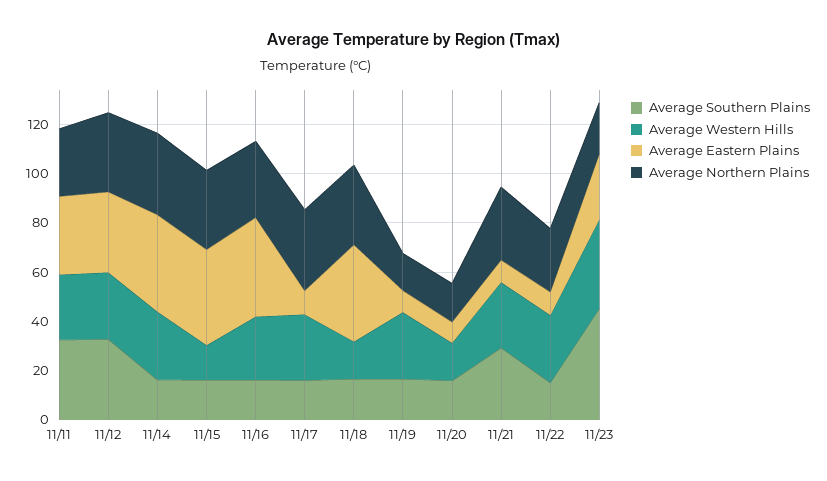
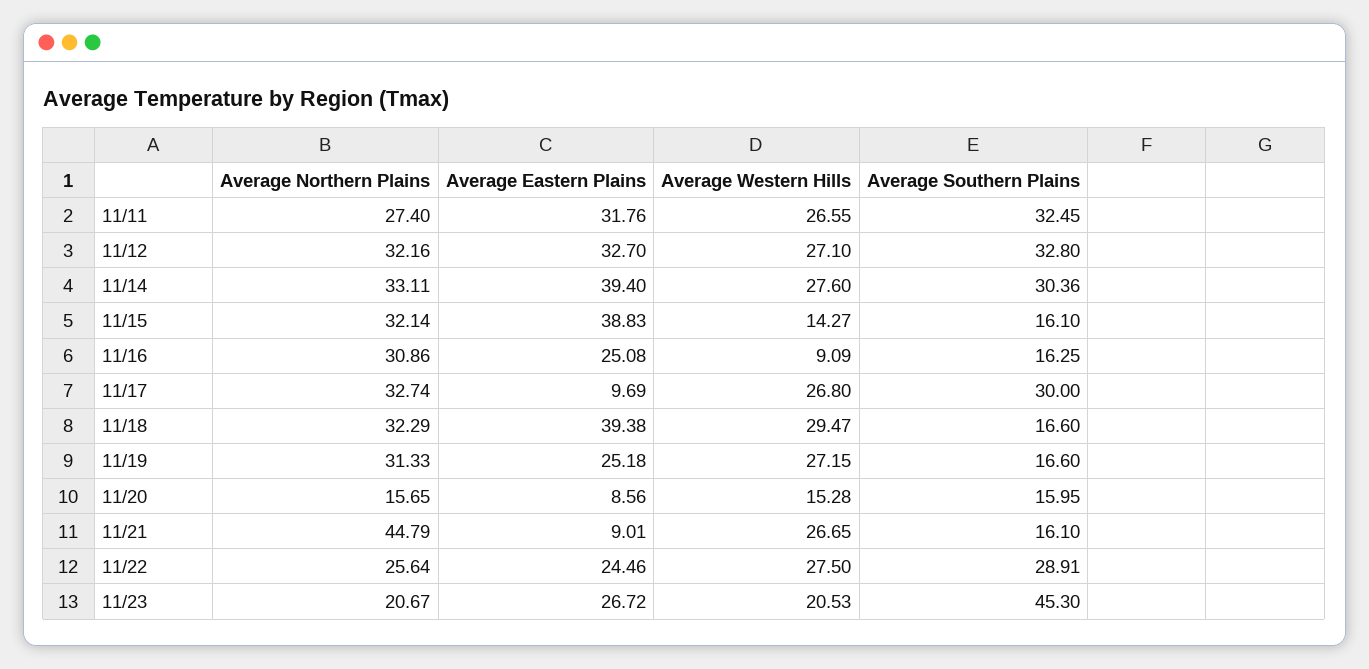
Average Southern Plains, 11/14: 15 -> 30.36
Average Western Hills, 11/16: 25 -> 9.09
Average Eastern Plains, 11/16: 40 -> 25.08
Average Southern Plains, 11/17: 15 -> 30
Average Western Hills, 11/18: 15 -> 29.47
Average Eastern Plains, 11/19: 10 -> 25.18
Average Northern Plains, 11/19: 15 -> 31.33
Average Southern Plains, 11/21: 30 -> 16.1
Average Northern Plains, 11/21: 30 -> 44.79
Average Southern Plains, 11/22: 15 -> 28.91
Average Eastern Plains, 11/22: 10 -> 24.46
Average Western Hills, 11/23: 35 -> 20.53

